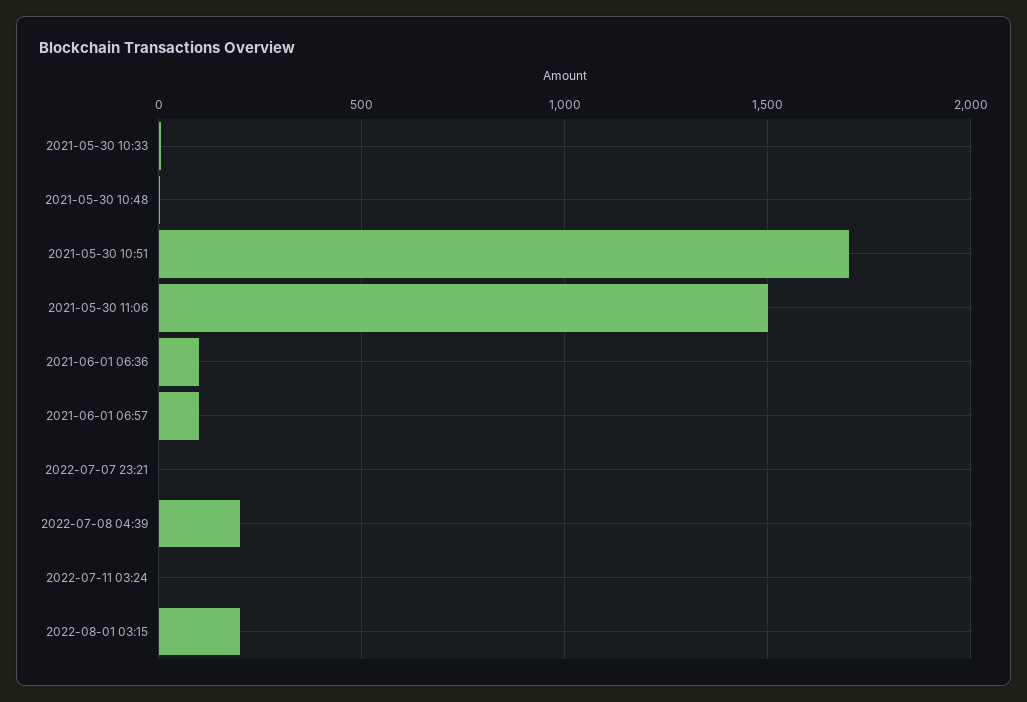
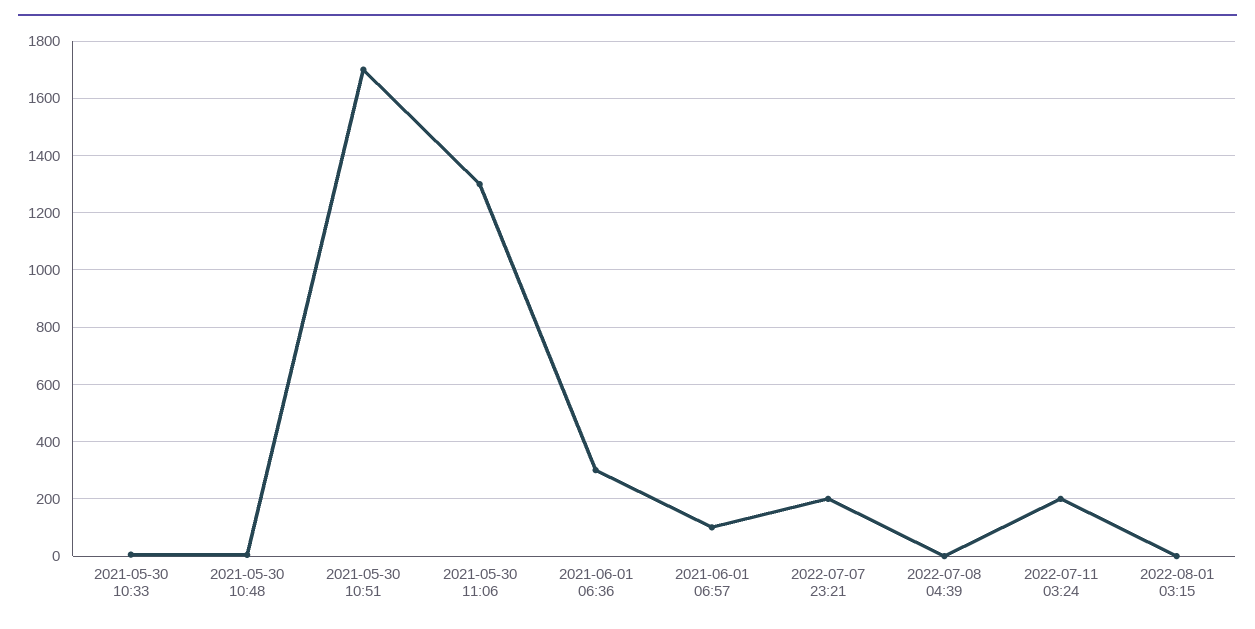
2021-05-30 11:06: 1500 -> 1300
2021-06-01 06:36: 100 -> 300
2022-07-07 23:21: 0 -> 200
2022-07-08 04:39: 200 -> 0
2022-07-11 03:24: 0 -> 200
2022-08-01 03:15: 200 -> 0

